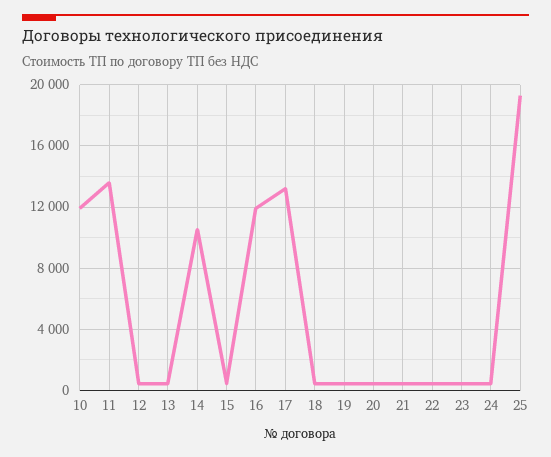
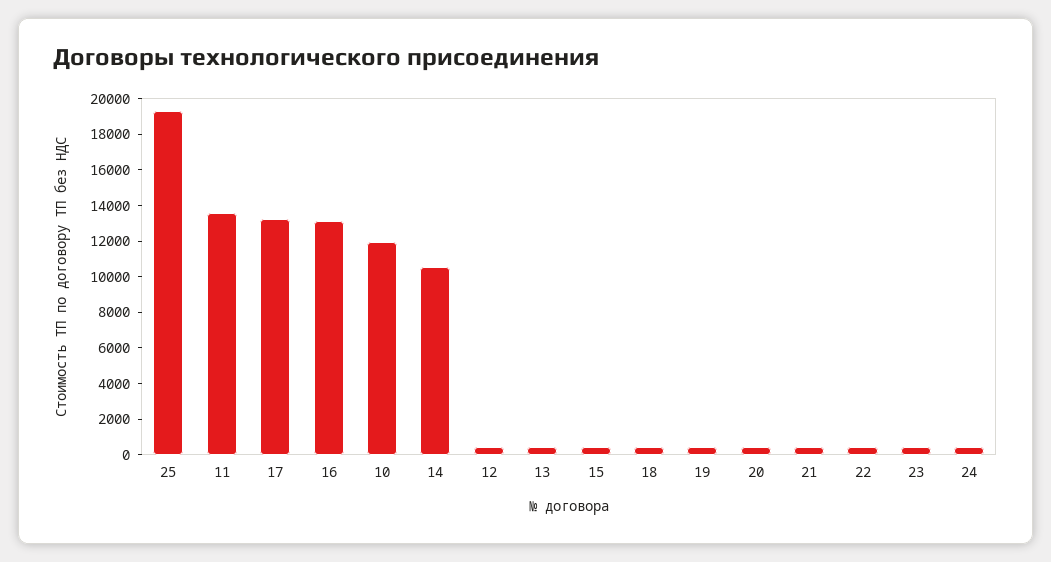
16: 12000 -> 13000

